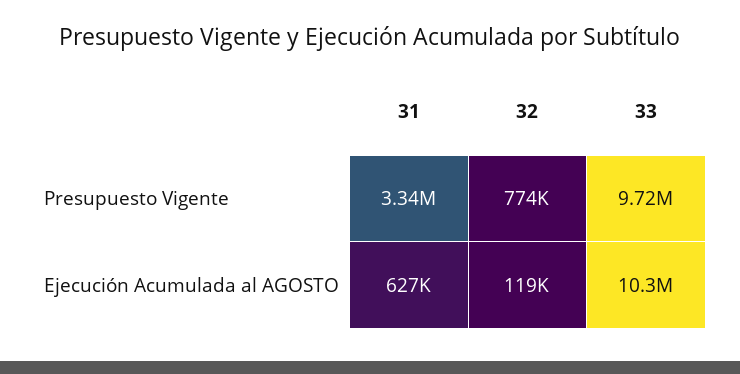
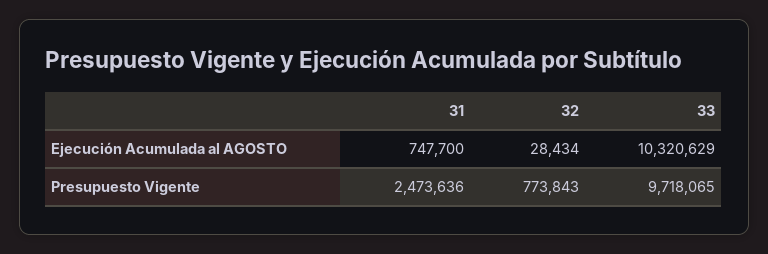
31, Presupuesto Vigente: 3340000 -> 2473636
31, Ejecución Acumulada al AGOSTO: 627000 -> 747700
32, Ejecución Acumulada al AGOSTO: 119000 -> 28434

